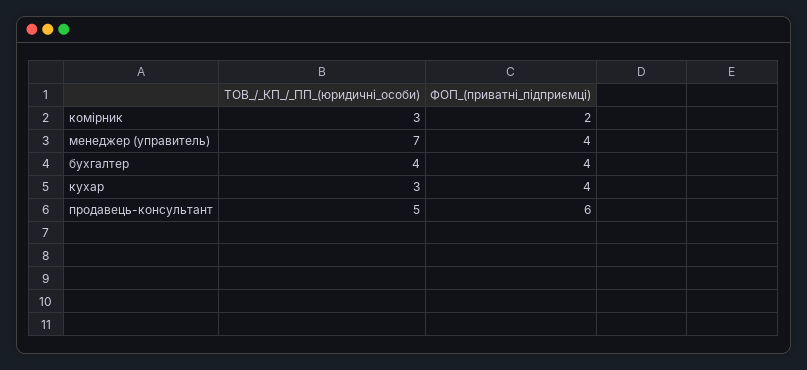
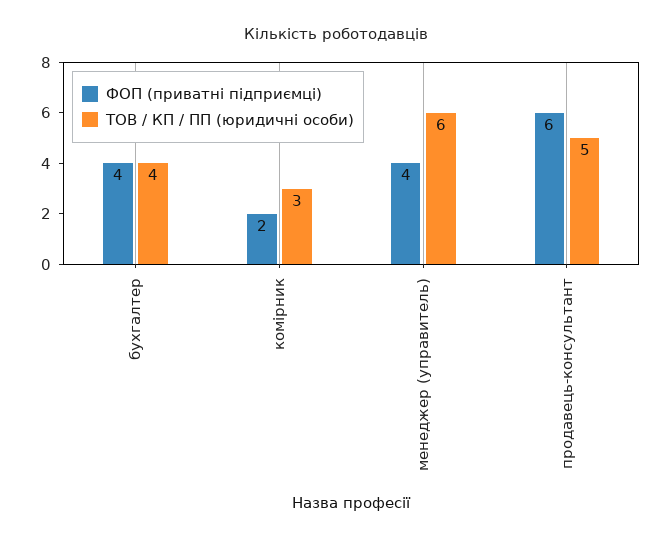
ТОВ_/_КП_/_ПП_(юридичні_особи), менеджер (управитель): 7 -> 6
ТОВ_/_КП_/_ПП_(юридичні_особи), кухар: 3 -> none
ФОП_(приватні_підприємці), кухар: 4 -> none

